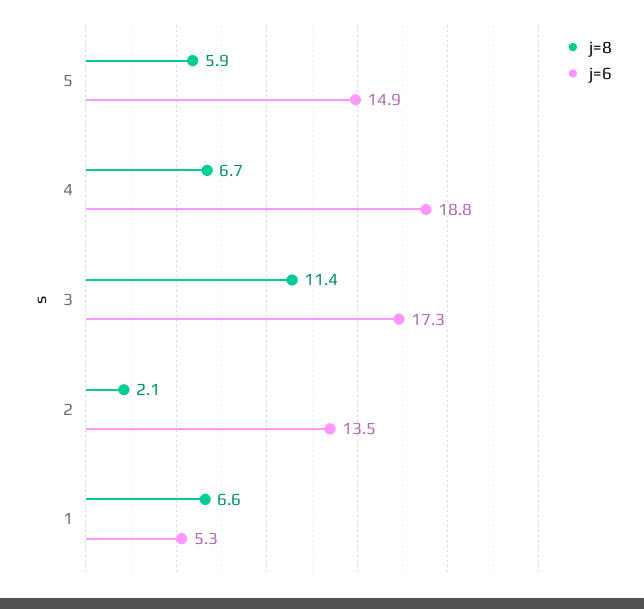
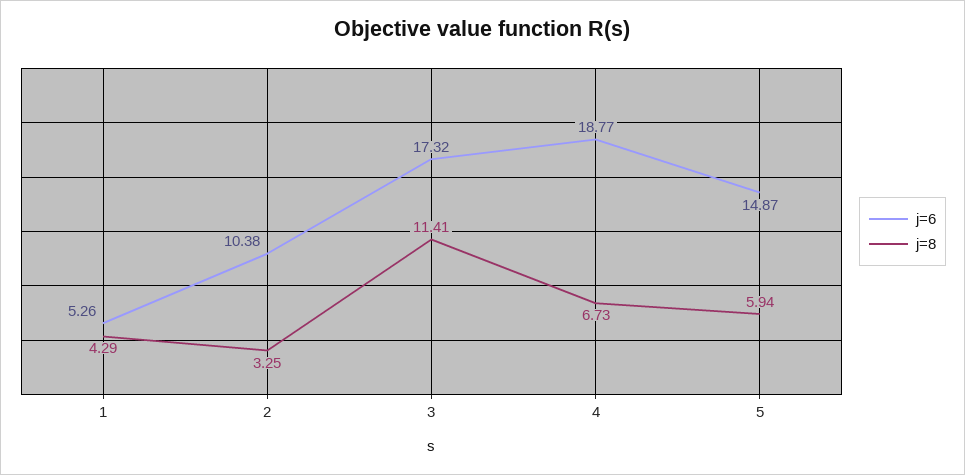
j=8, 2: 2.1 -> 3.25
j=6, 2: 13.5 -> 10.38
j=8, 1: 6.6 -> 4.29

